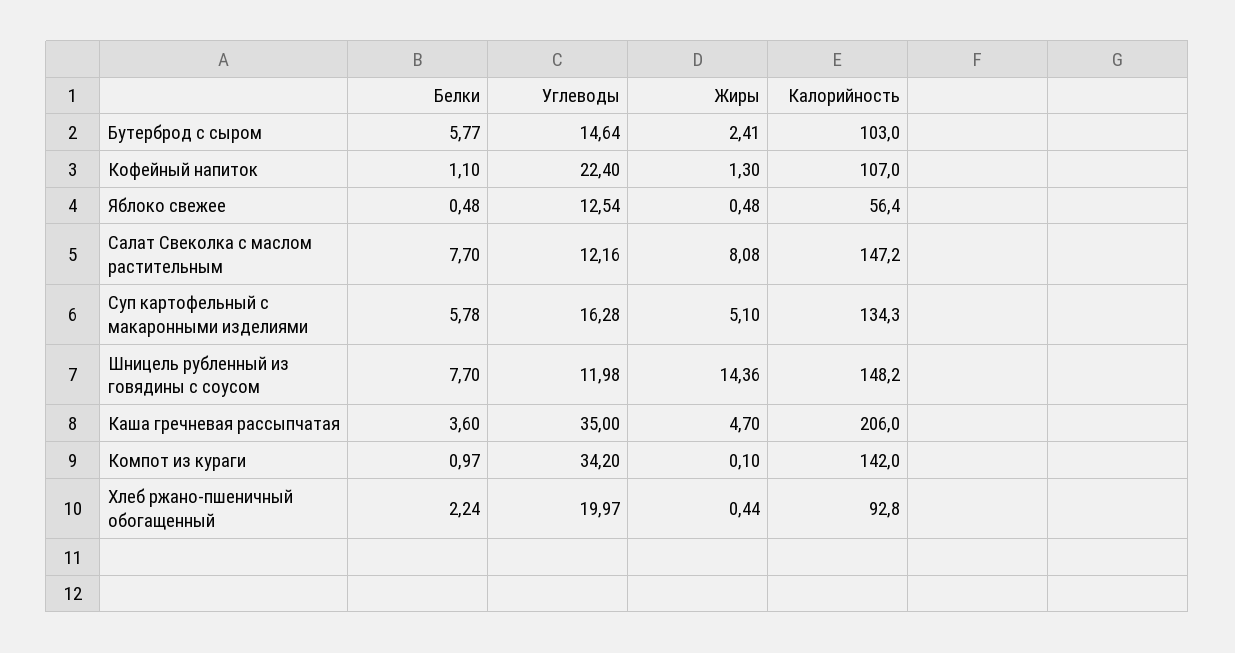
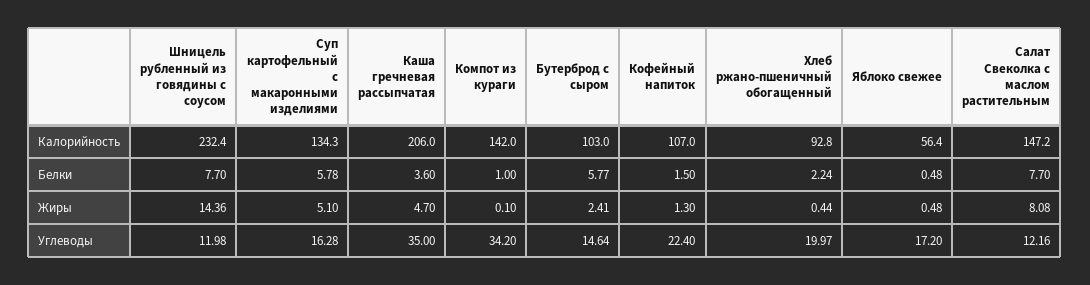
Белки, Кофейный напиток: 1.1 -> 1.5
Углеводы, Яблоко свежее: 12.54 -> 17.2
Калорийность, Шницель рубленный из говядины с соусом: 148.2 -> 232.4
Белки, Компот из кураги: 0.97 -> 1

